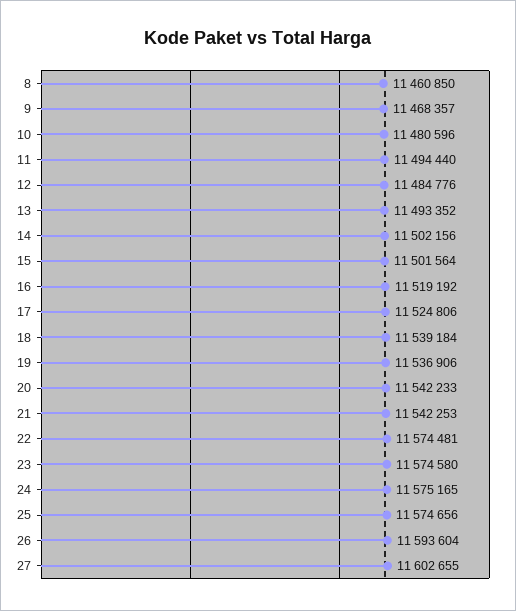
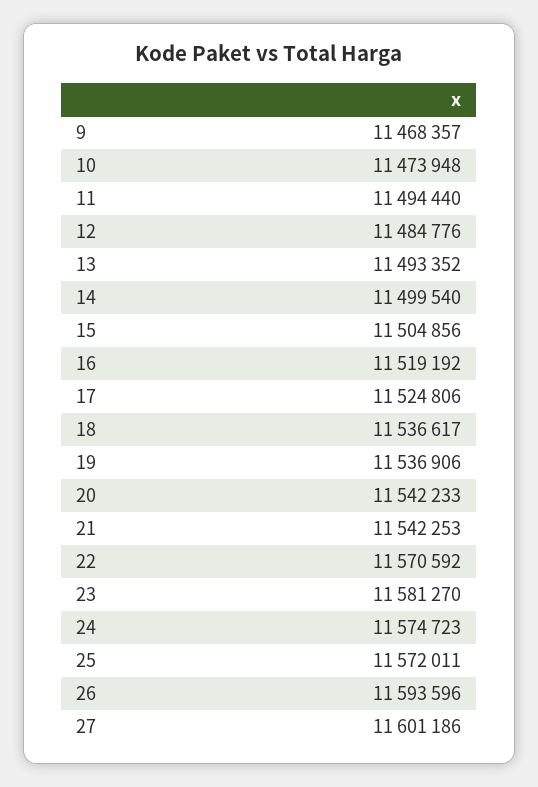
8: 11460850 -> none
10: 11480596 -> 11473948
14: 11502156 -> 11499540
15: 11501564 -> 11504856
18: 11539184 -> 11536617
22: 11574481 -> 11570592
23: 11574580 -> 11581270
24: 11575165 -> 11574723
25: 11574656 -> 11572011
26: 11593604 -> 11593596
27: 11602655 -> 11601186

